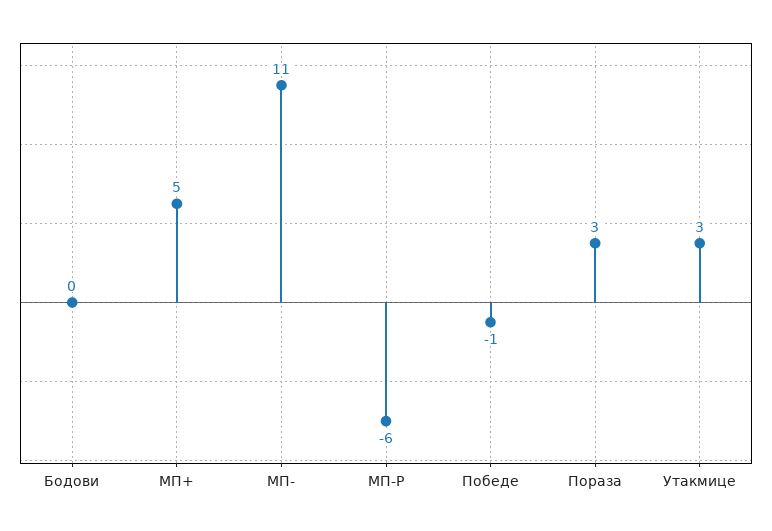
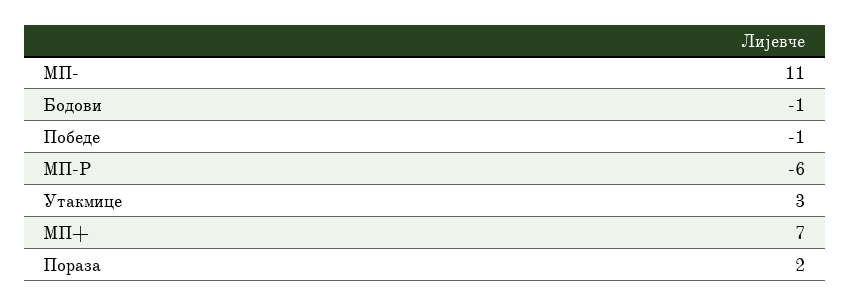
Бодови: 0 -> -1
МП+: 5 -> 7
Пораза: 3 -> 2

